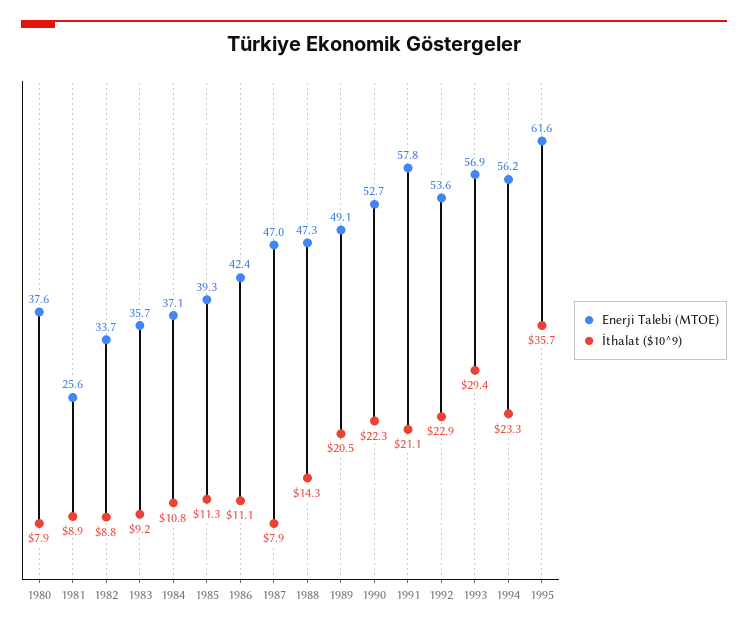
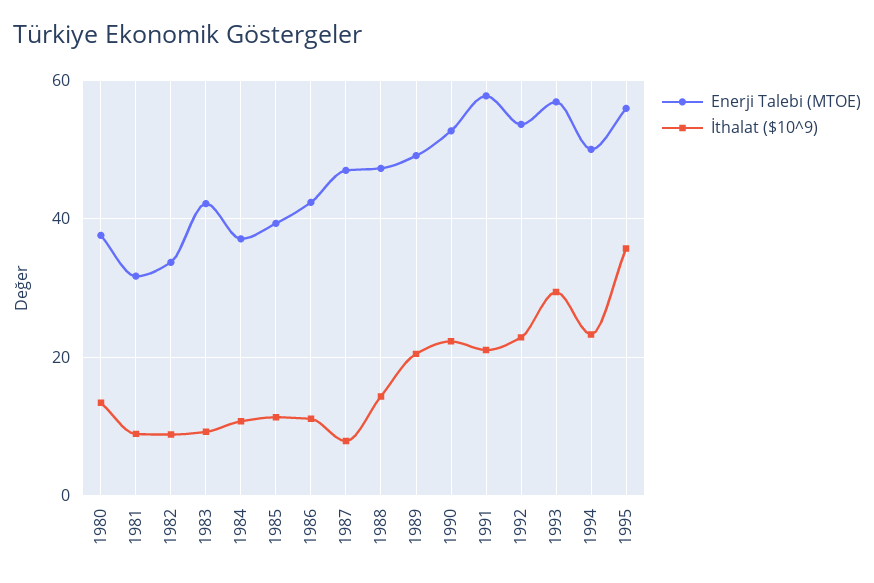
İthalat ($10^9), 1980: 7.9 -> 14
Enerji Talebi (MTOE), 1981: 25.6 -> 32
Enerji Talebi (MTOE), 1983: 35.7 -> 42
Enerji Talebi (MTOE), 1994: 56.2 -> 50
Enerji Talebi (MTOE), 1995: 61.6 -> 56

